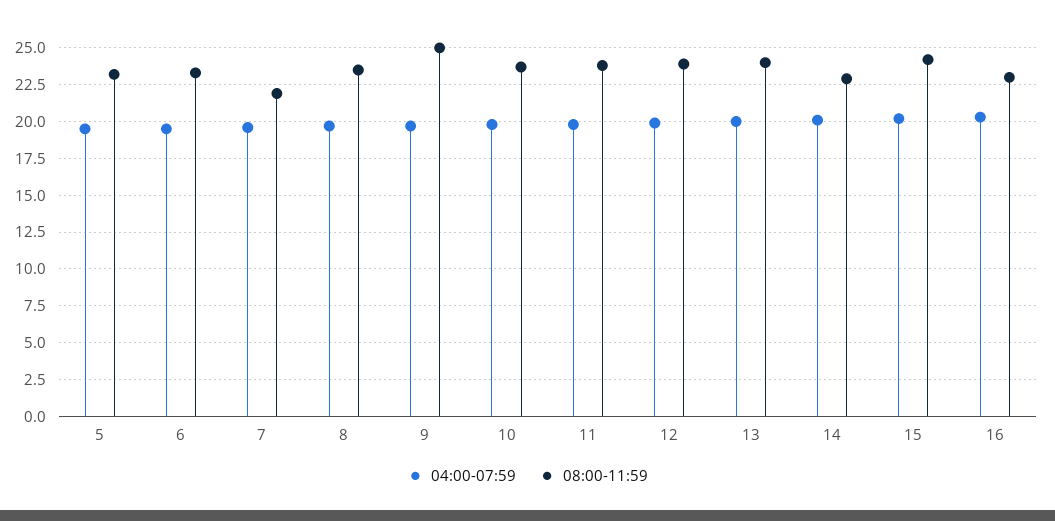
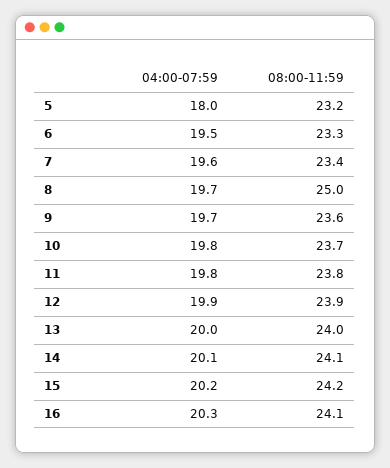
04:00-07:59, 5: 19.5 -> 18
08:00-11:59, 7: 22 -> 23.4
08:00-11:59, 8: 23.5 -> 25
08:00-11:59, 9: 25 -> 23.6
08:00-11:59, 14: 23 -> 24.1
08:00-11:59, 16: 23 -> 24.1

